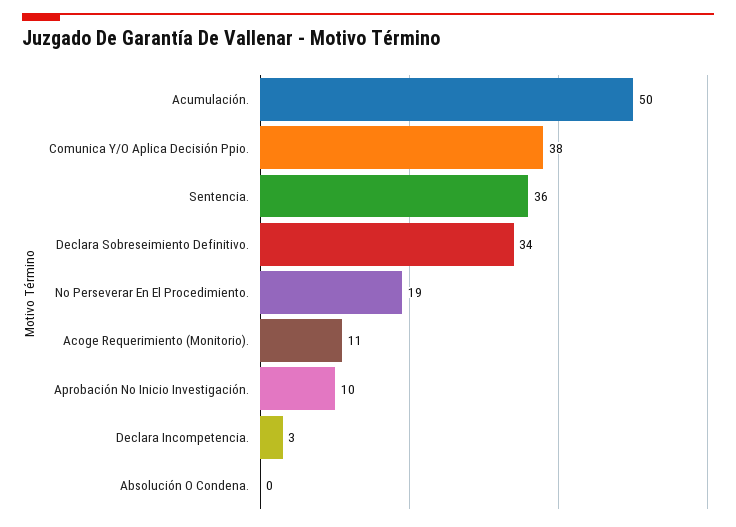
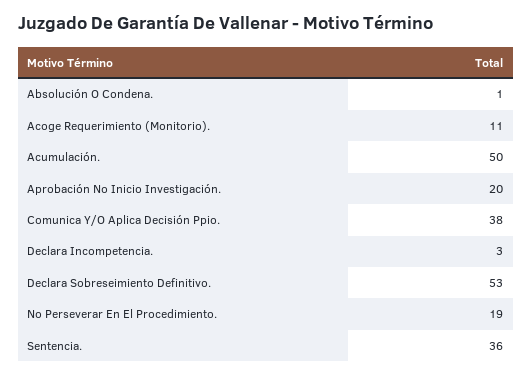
Declara Sobreseimiento Definitivo.: 34 -> 53
Aprobación No Inicio Investigación.: 10 -> 20
Absolución O Condena.: 0 -> 1

